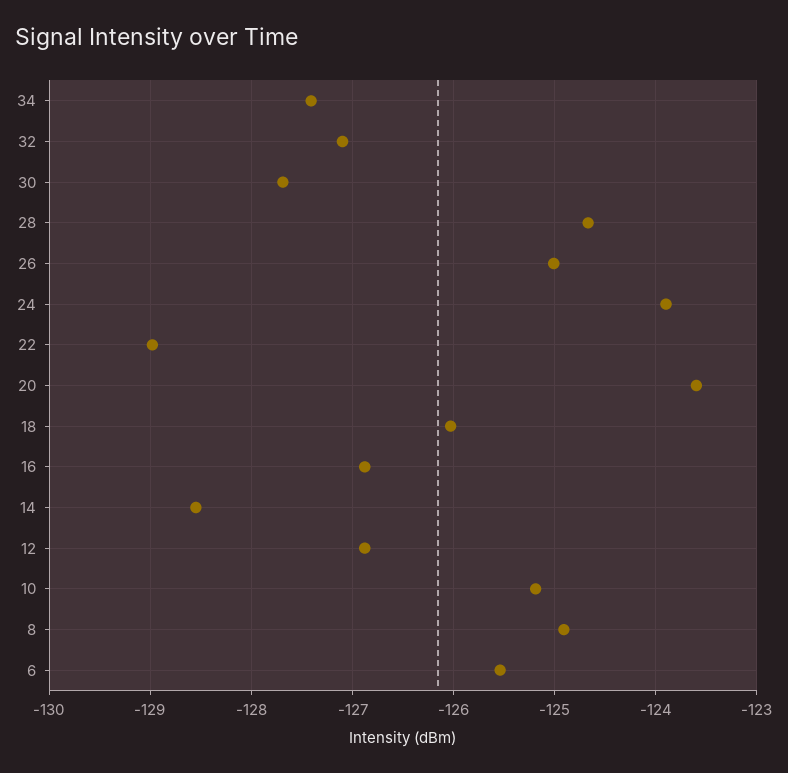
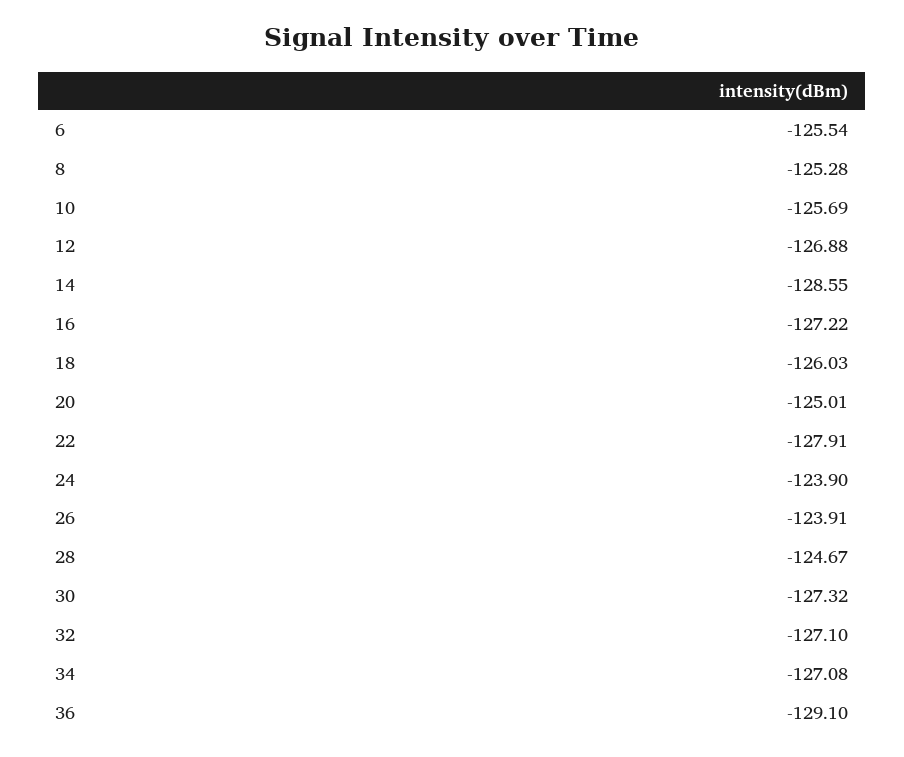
34: -127.4 -> -127.08
30: -127.7 -> -127.32
26: -125 -> -123.91
22: -129 -> -127.91
20: -123.6 -> -125.01
16: -126.9 -> -127.22
10: -125.2 -> -125.69
8: -124.9 -> -125.28
36: none -> -129.1

